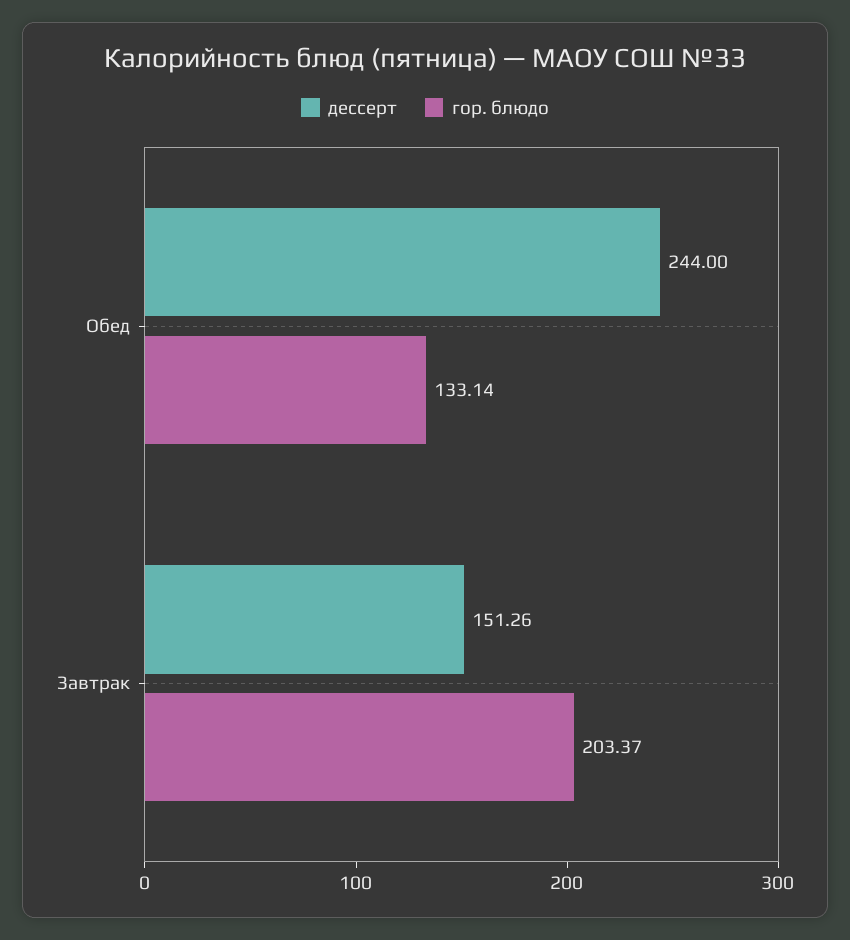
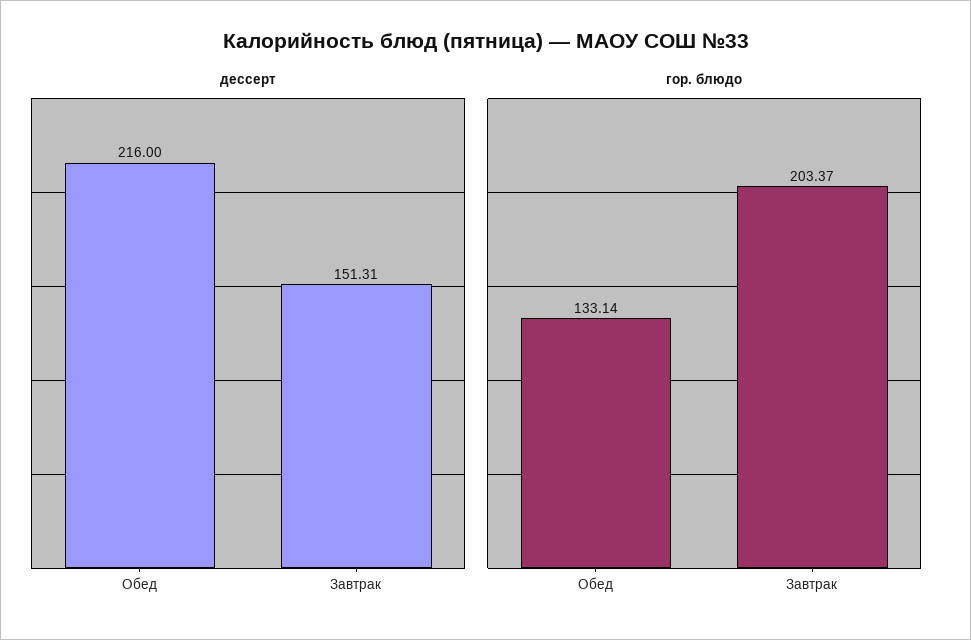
дессерт, Обед: 244 -> 216
дессерт, Завтрак: 151.26 -> 151.31

